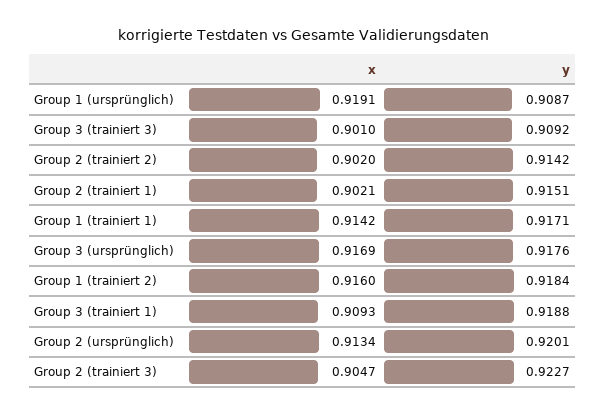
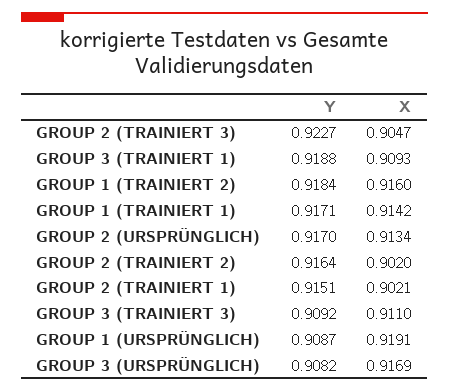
x, Group 3 (trainiert 3): 0.901 -> 0.911
y, Group 2 (trainiert 2): 0.9142 -> 0.9164
y, Group 3 (ursprünglich): 0.9176 -> 0.9082
y, Group 2 (ursprünglich): 0.9201 -> 0.917

